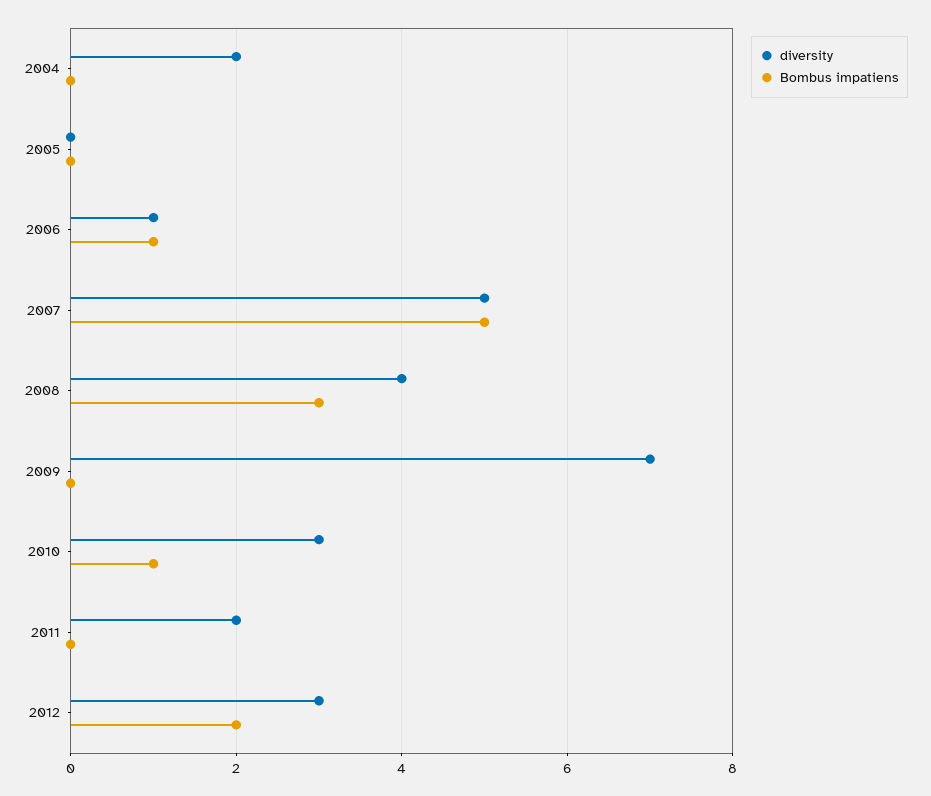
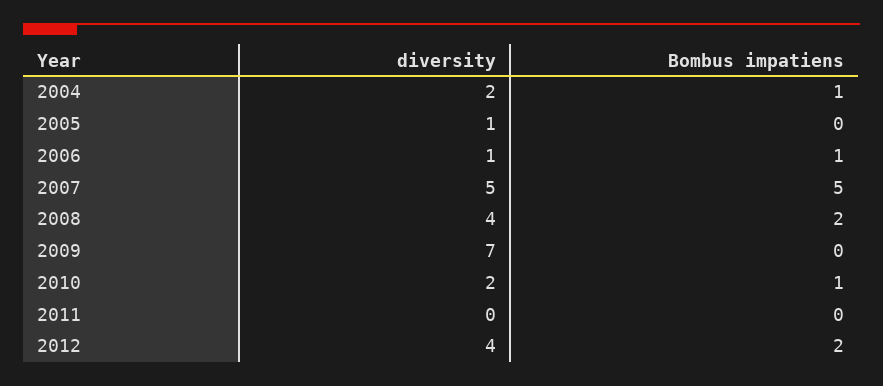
Bombus impatiens, 2004: 0 -> 1
diversity, 2005: 0 -> 1
Bombus impatiens, 2008: 3 -> 2
diversity, 2010: 3 -> 2
diversity, 2011: 2 -> 0
diversity, 2012: 3 -> 4

